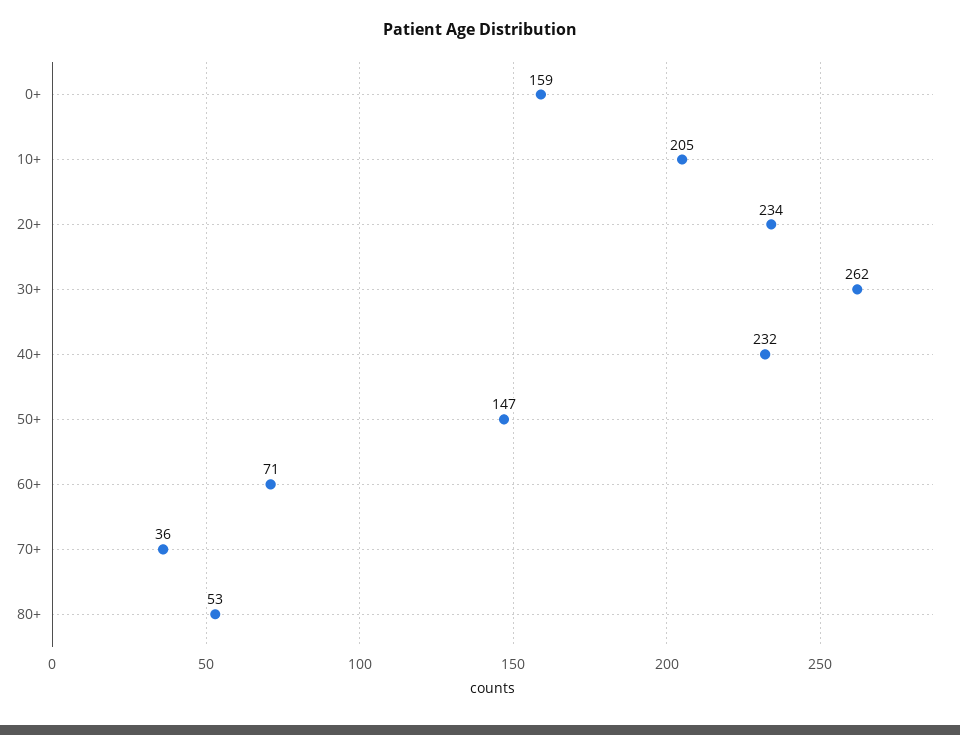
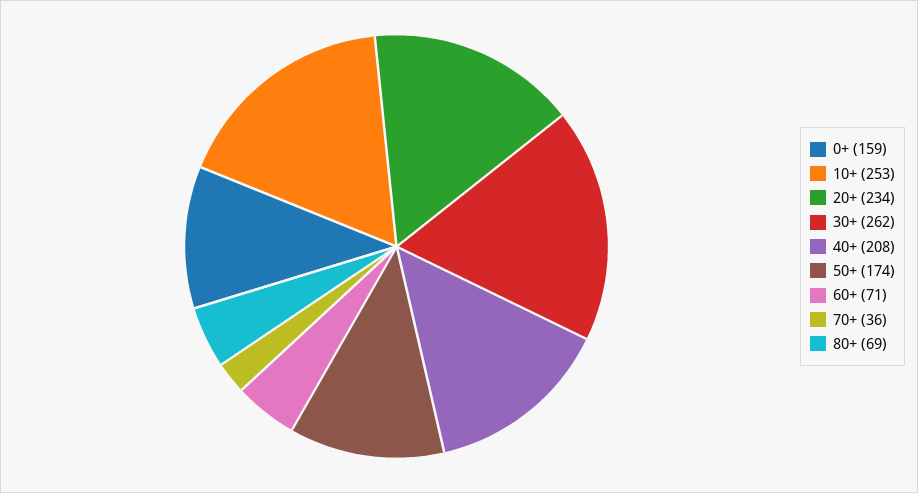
10+: 205 -> 253
40+: 232 -> 208
50+: 147 -> 174
80+: 53 -> 69

